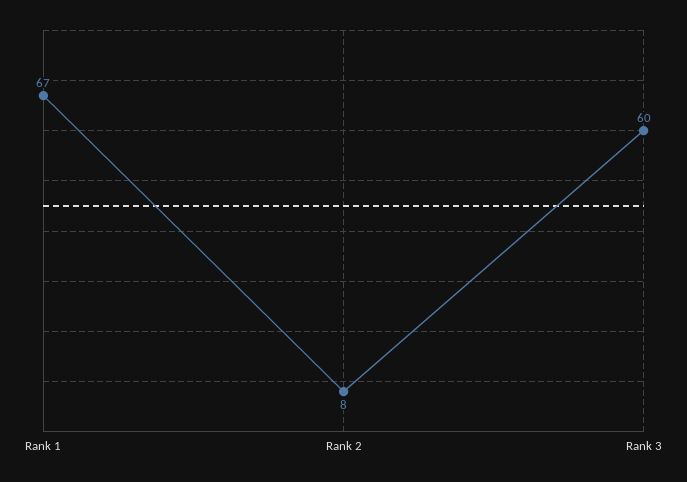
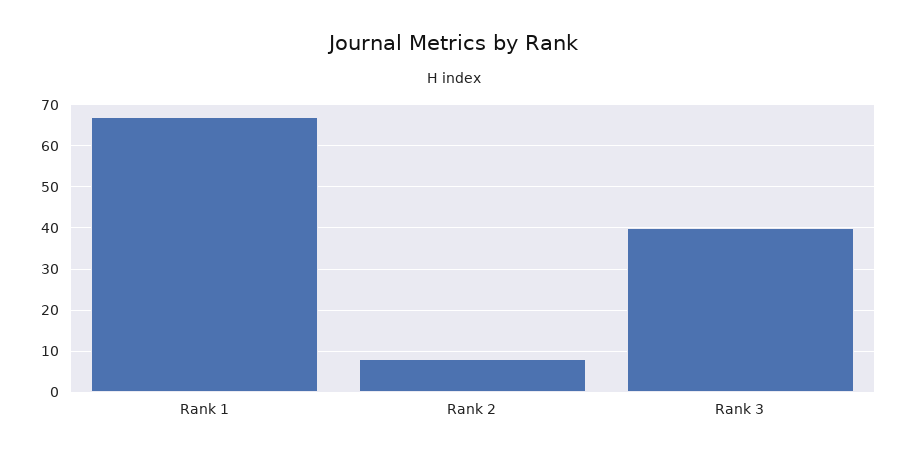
Rank 3: 60 -> 40

